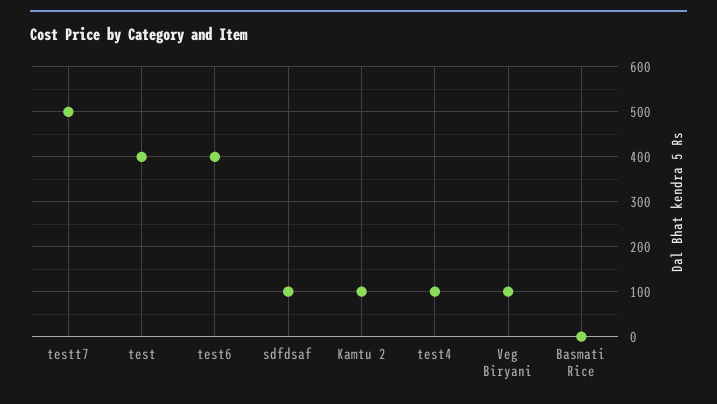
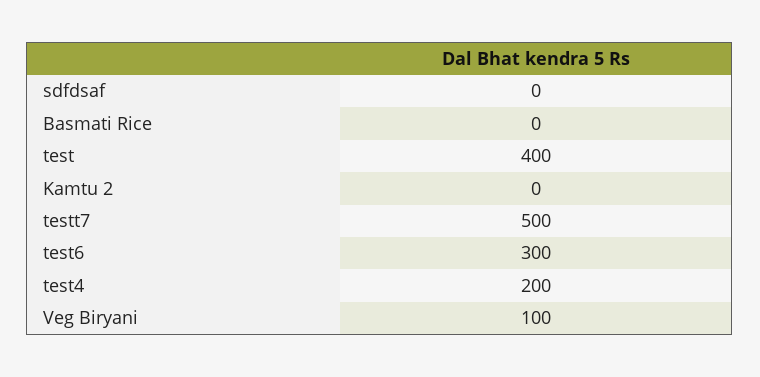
test6: 400 -> 300
sdfdsaf: 100 -> 0
Kamtu 2: 100 -> 0
test4: 100 -> 200

